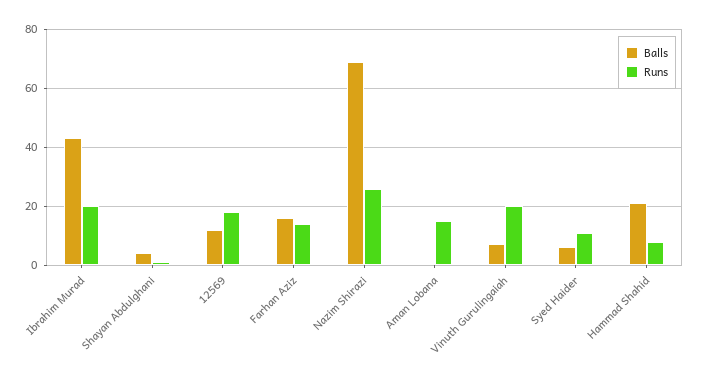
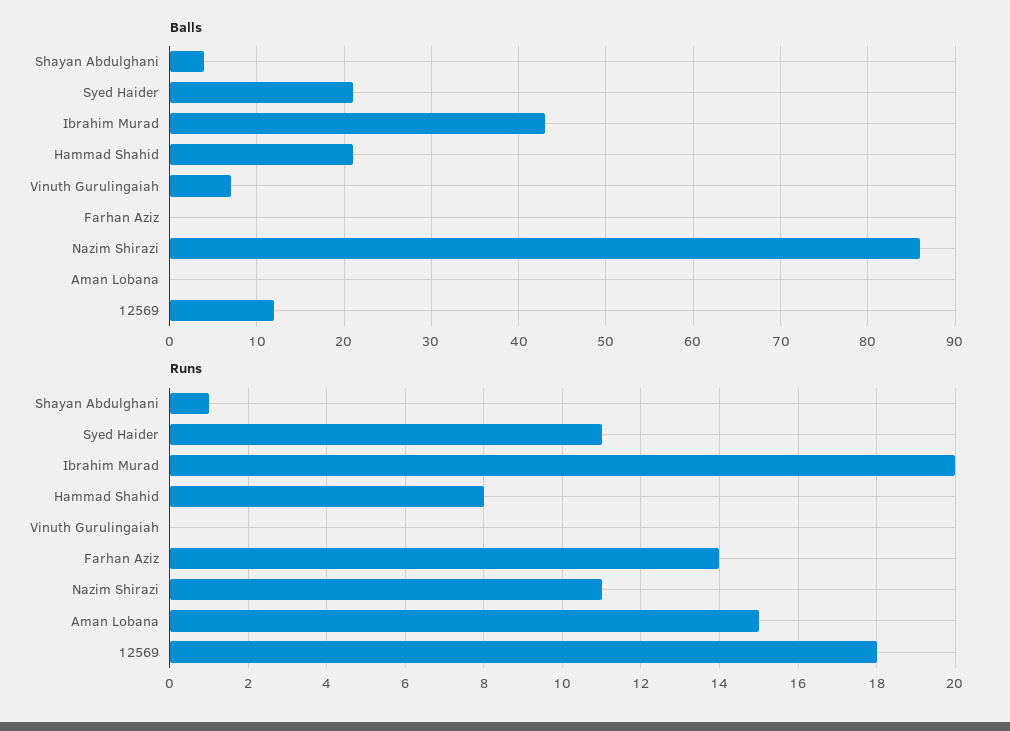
Balls, Farhan Aziz: 15 -> 0
Balls, Nazim Shirazi: 70 -> 86
Runs, Nazim Shirazi: 25 -> 11
Runs, Vinuth Gurulingaiah: 20 -> 0
Balls, Syed Haider: 5 -> 21

